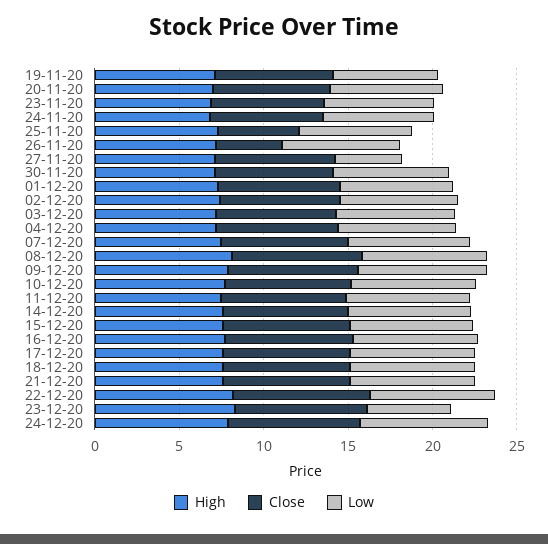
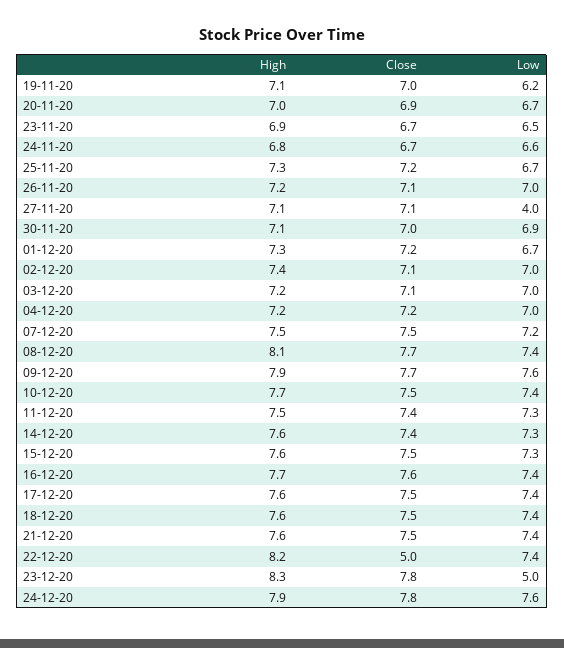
Close, 25-11-20: 5 -> 7.2
Close, 26-11-20: 4 -> 7.1
Close, 22-12-20: 8 -> 5

